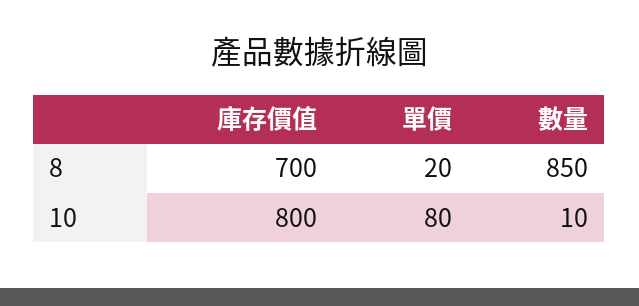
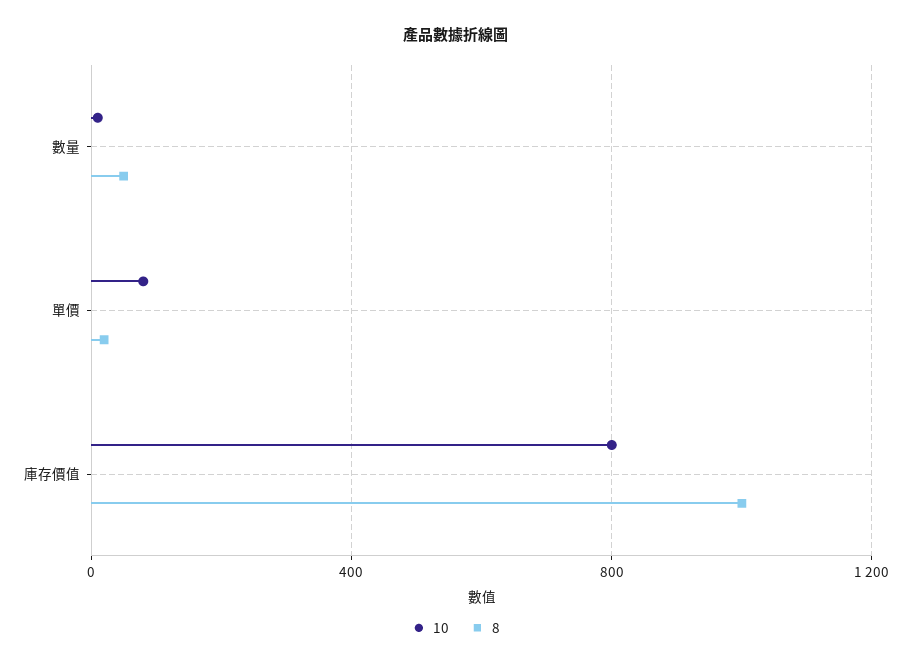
8, 庫存價值: 700 -> 1000
8, 數量: 850 -> 50

